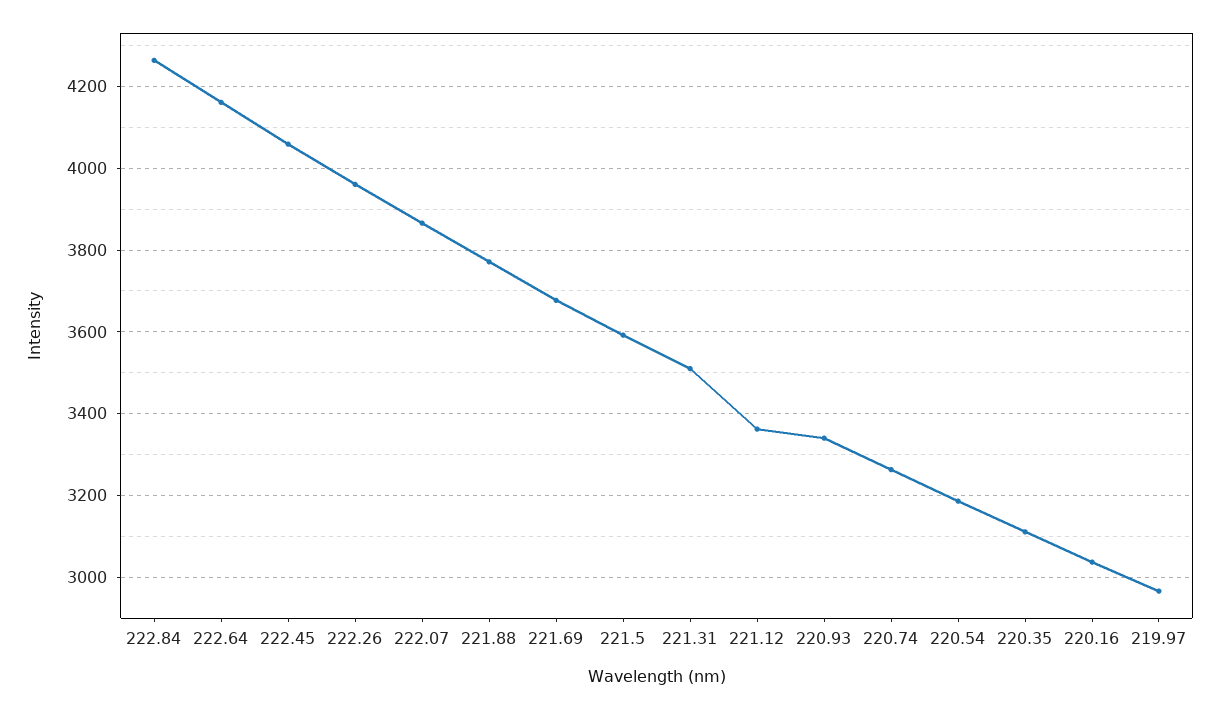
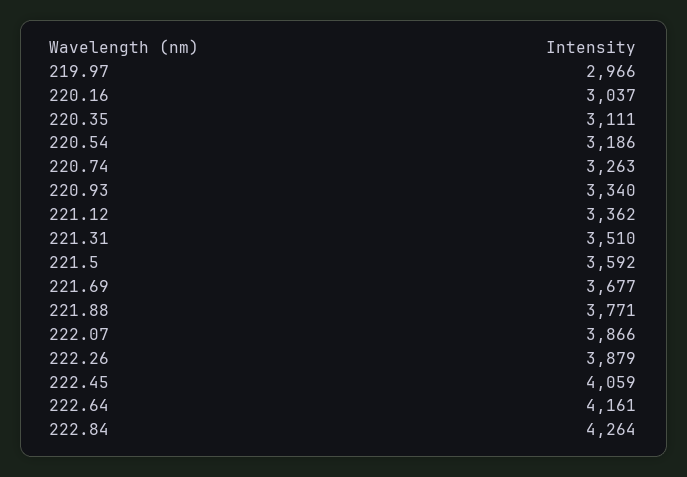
222.26: 3960 -> 3879

